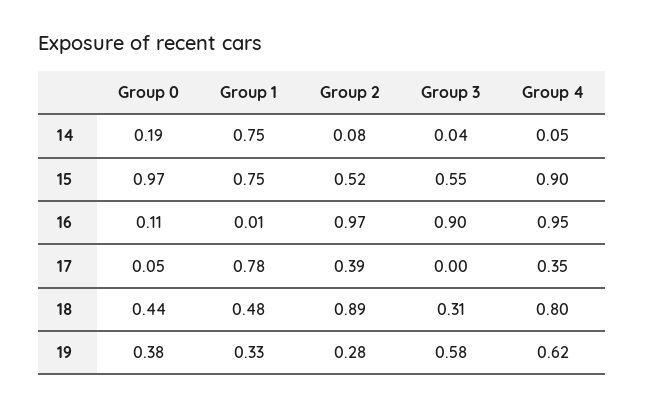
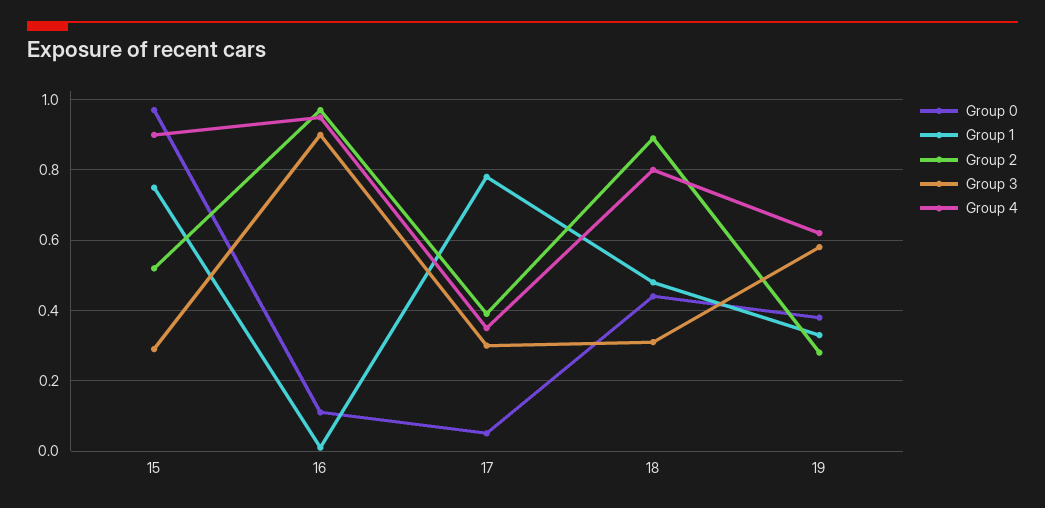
Group 0, 14: 0.19 -> none
Group 1, 14: 0.75 -> none
Group 2, 14: 0.08 -> none
Group 3, 14: 0.04 -> none
Group 4, 14: 0.05 -> none
Group 3, 15: 0.55 -> 0.3
Group 3, 17: 0 -> 0.3

